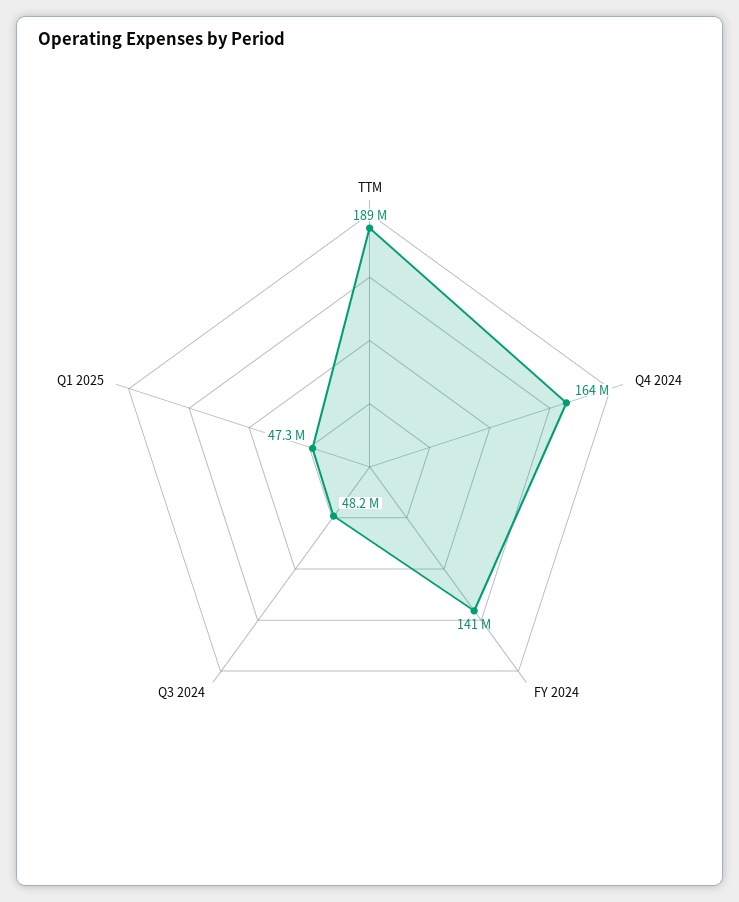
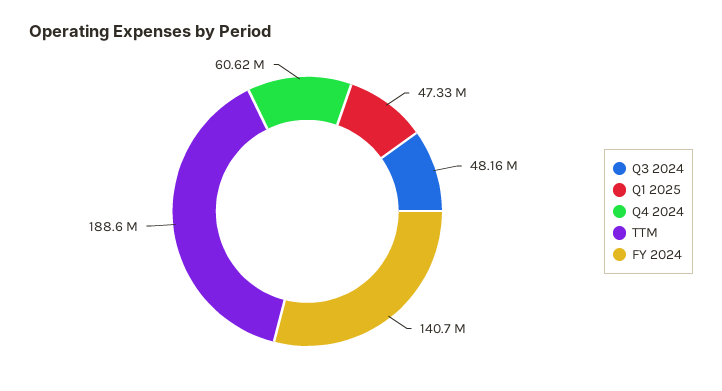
Q4 2024: 164000000 -> 60620000

